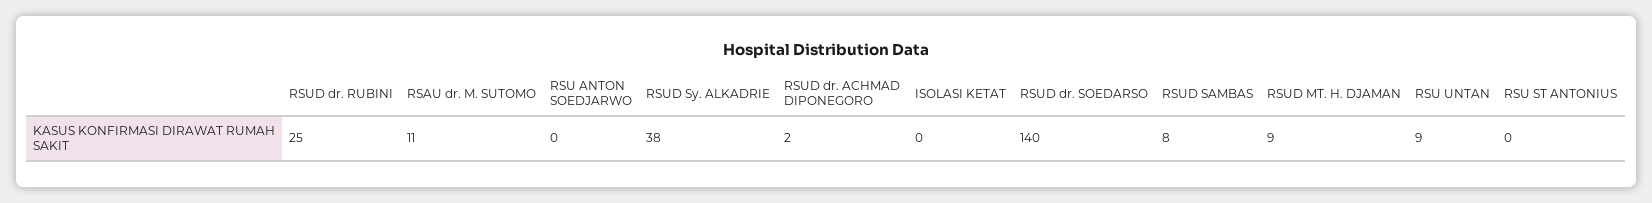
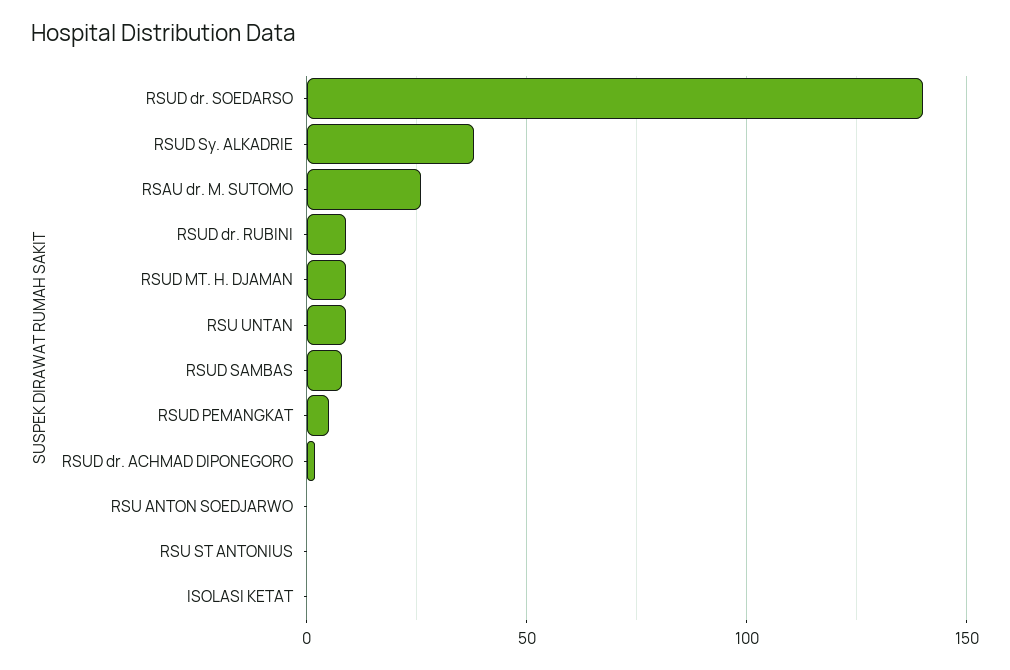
RSUD dr. RUBINI: 25 -> 10
RSAU dr. M. SUTOMO: 11 -> 25
RSUD PEMANGKAT: none -> 5

